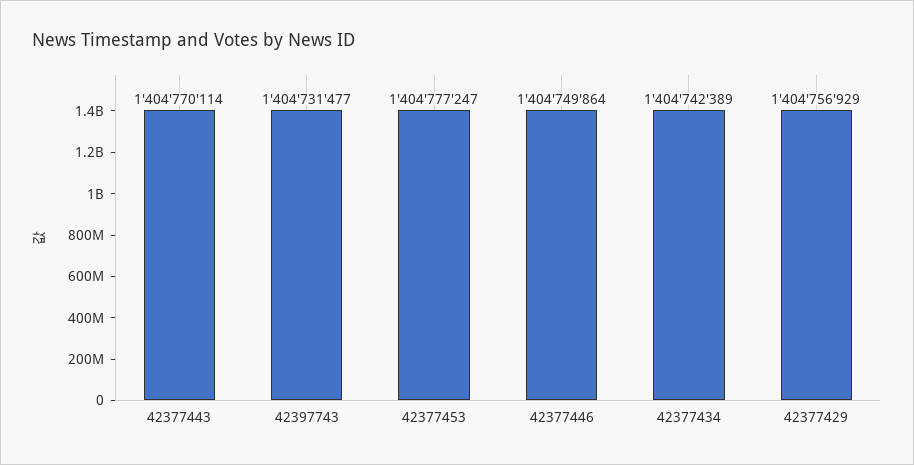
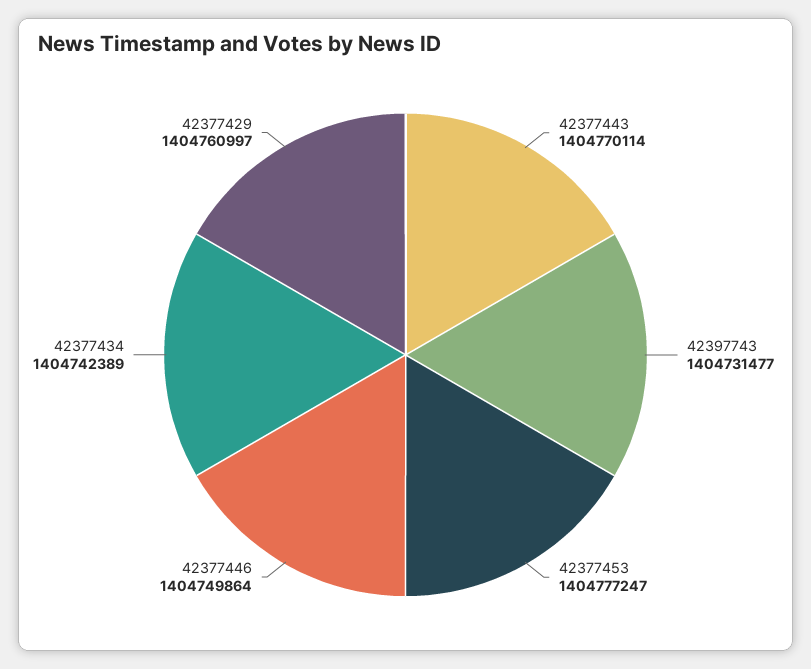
42377429: 1404756929 -> 1404760997

